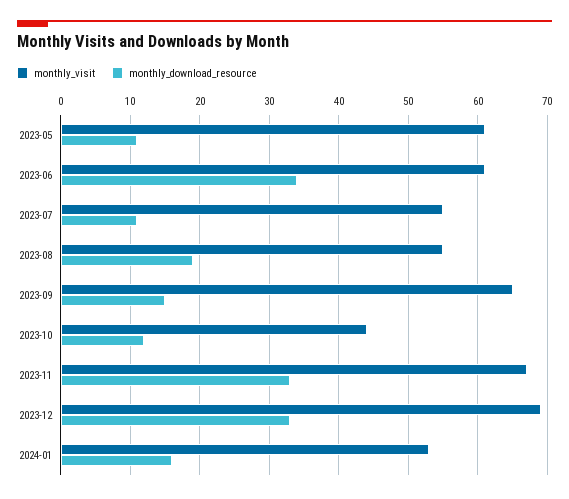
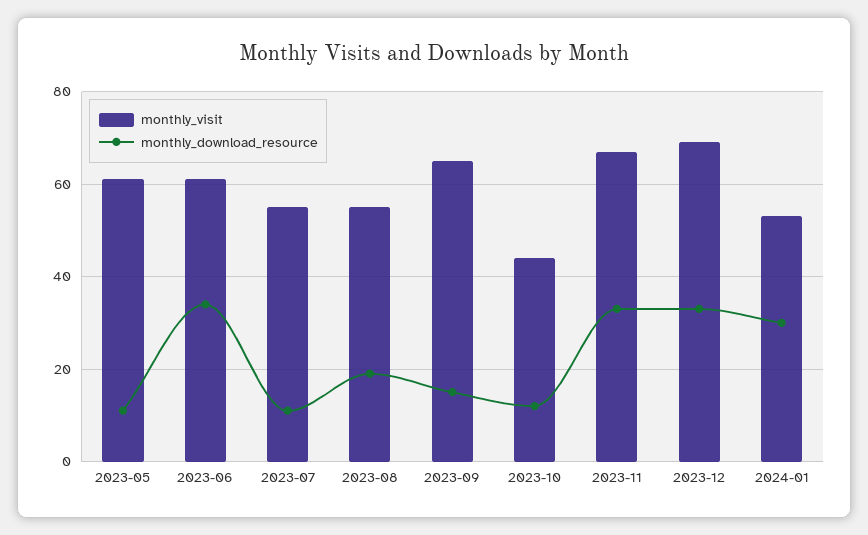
monthly_download_resource, 2024-01: 16 -> 30

